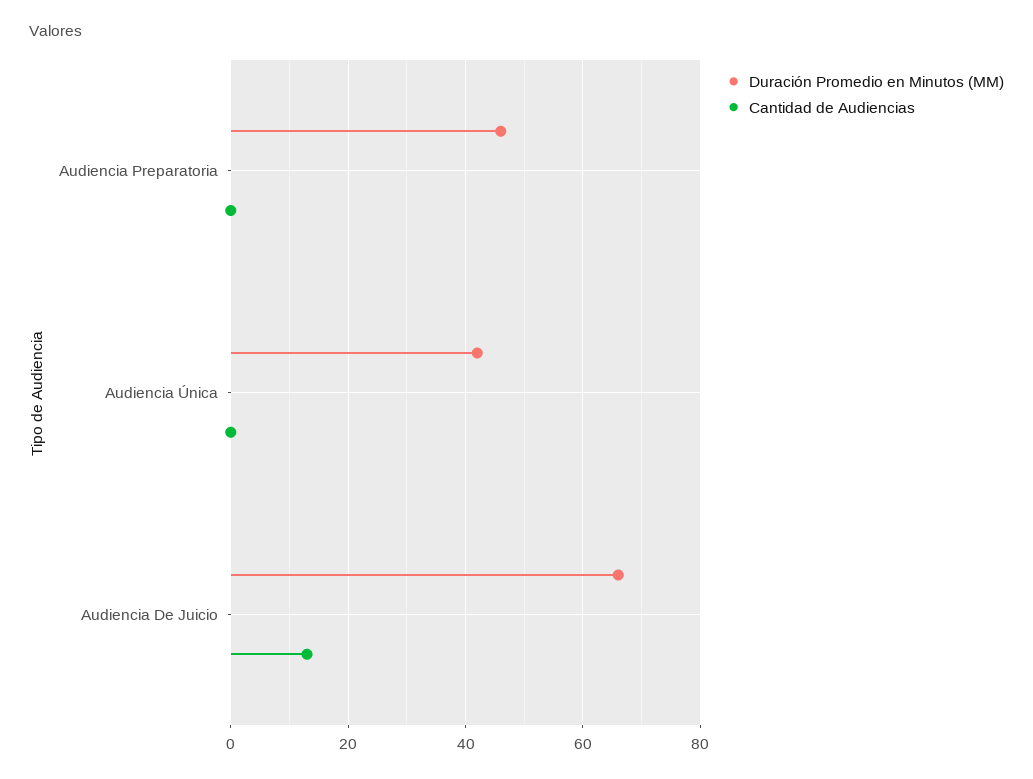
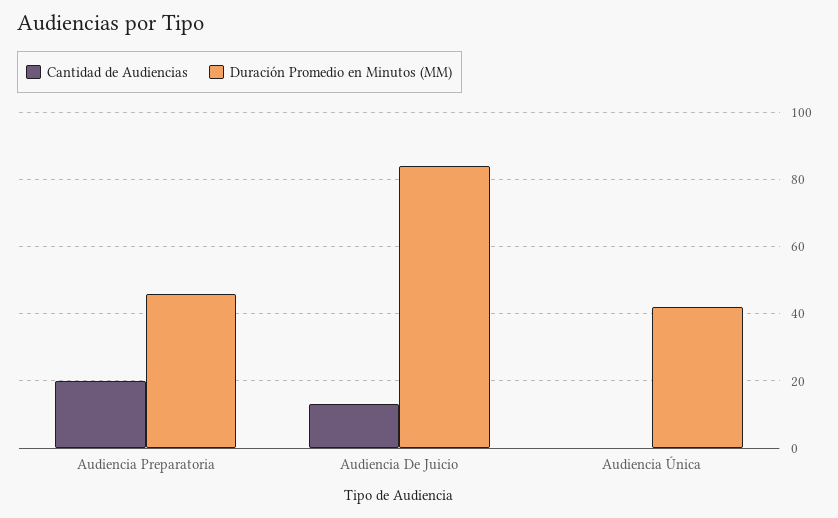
Cantidad de Audiencias, Audiencia Preparatoria: 0 -> 20
Duración Promedio en Minutos (MM), Audiencia De Juicio: 65 -> 85

